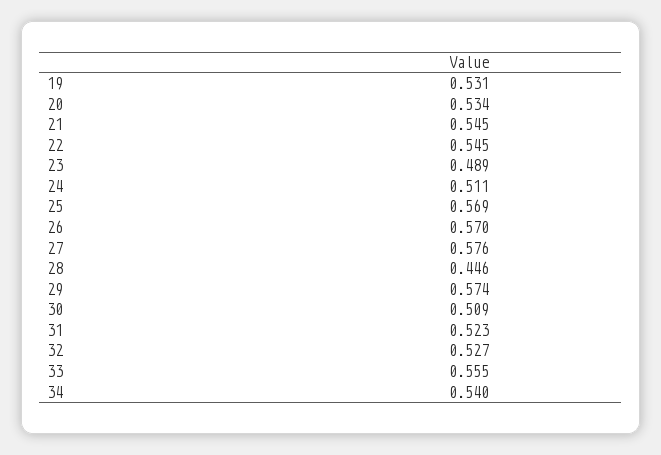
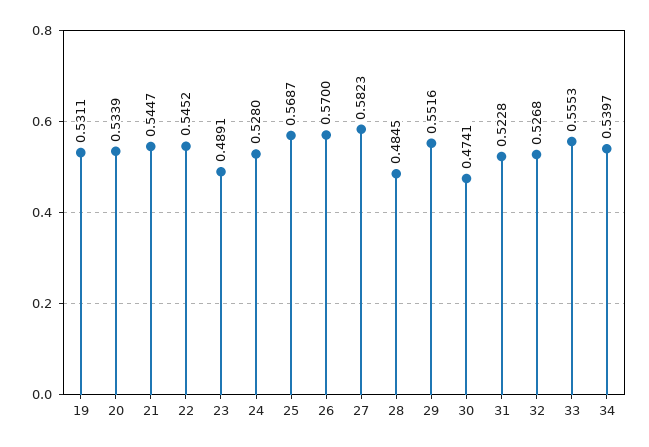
24: 0.511 -> 0.528
27: 0.576 -> 0.5823
28: 0.446 -> 0.4845
29: 0.574 -> 0.5516
30: 0.509 -> 0.4741

